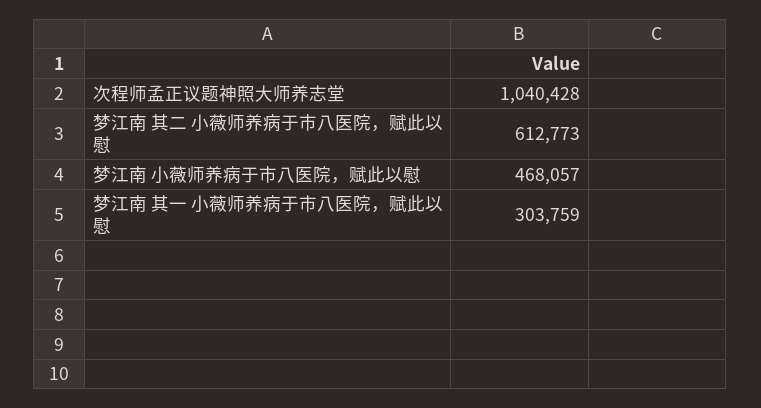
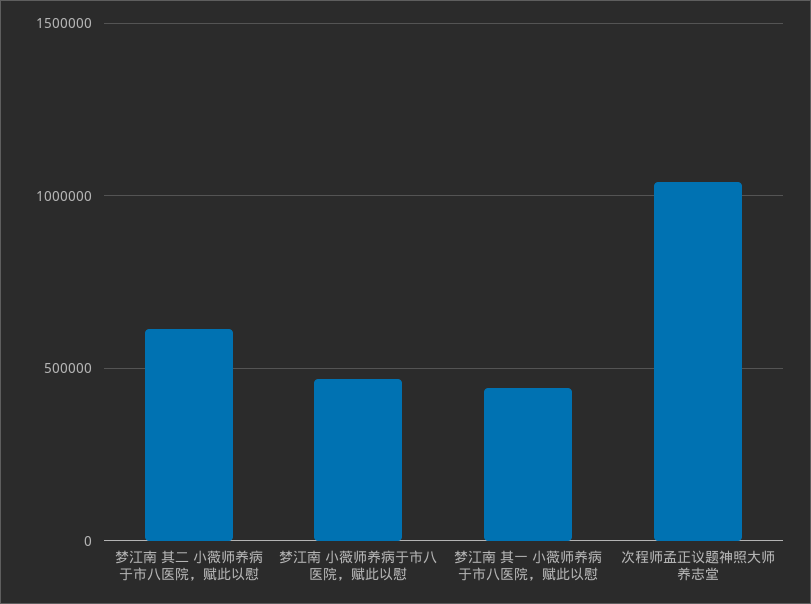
梦江南 其一 小薇师养病于市八医院，赋此以慰: 303759 -> 450000

